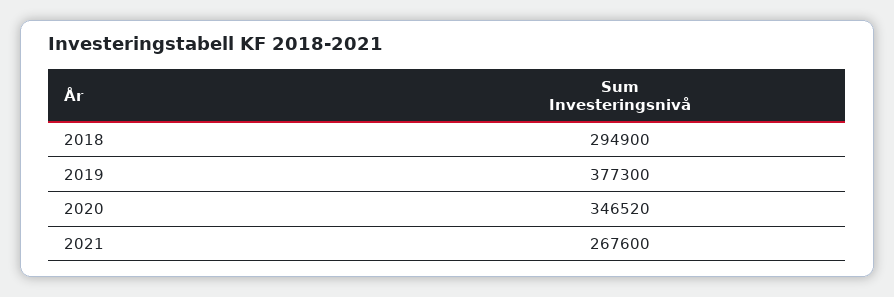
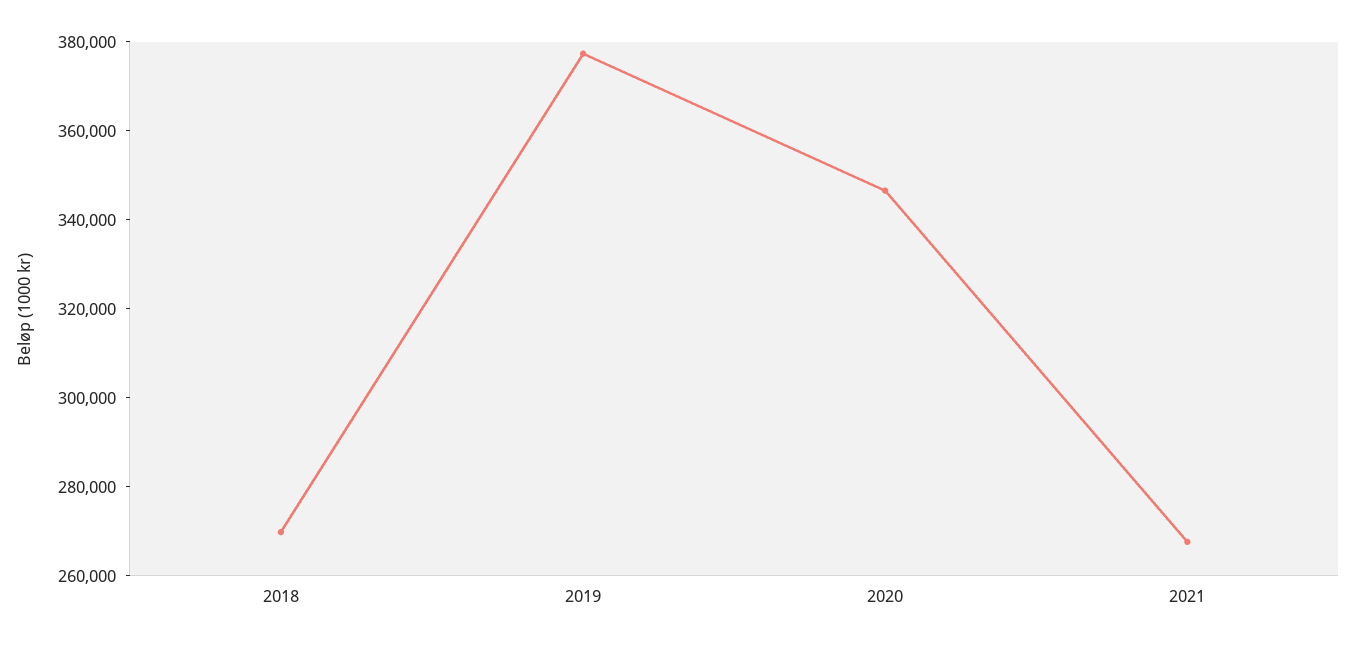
2018: 294900 -> 270000

